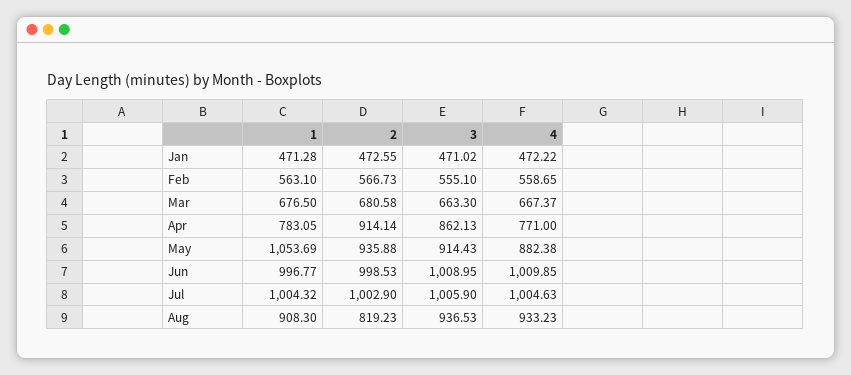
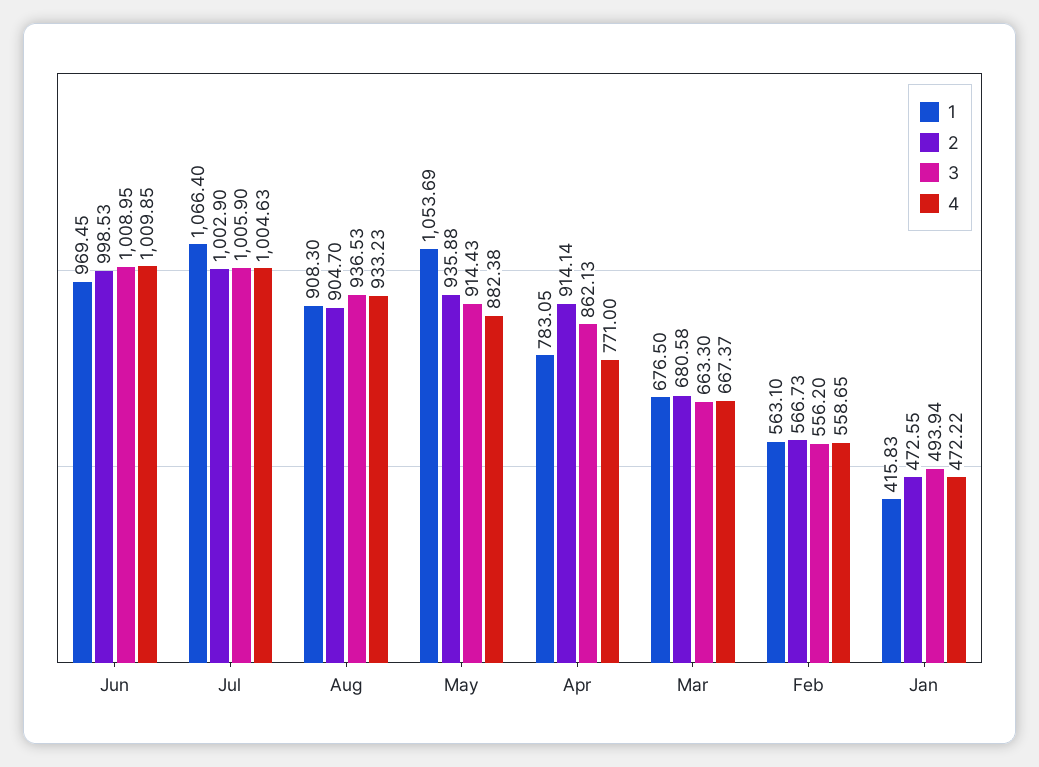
1, Jan: 471.28 -> 415.83
3, Jan: 471.02 -> 493.94
3, Feb: 555.1 -> 556.2
1, Jun: 996.77 -> 969.45
1, Jul: 1004.32 -> 1066.4
2, Aug: 819.23 -> 904.7

